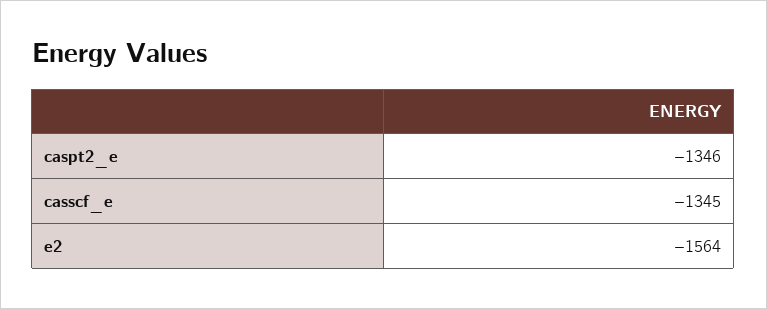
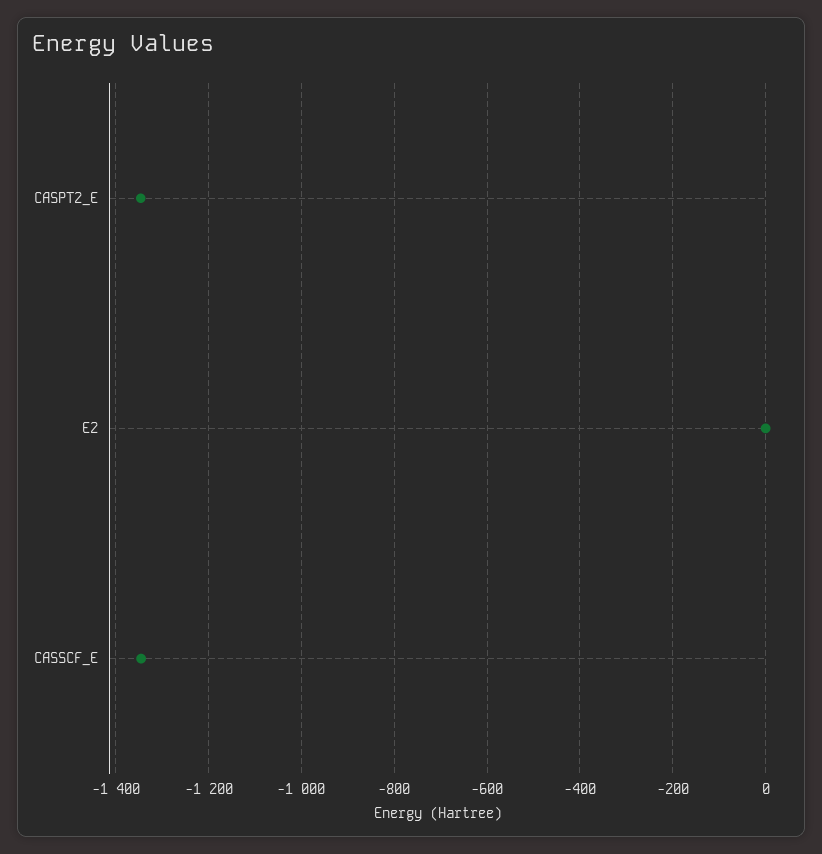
e2: -1564 -> 0

